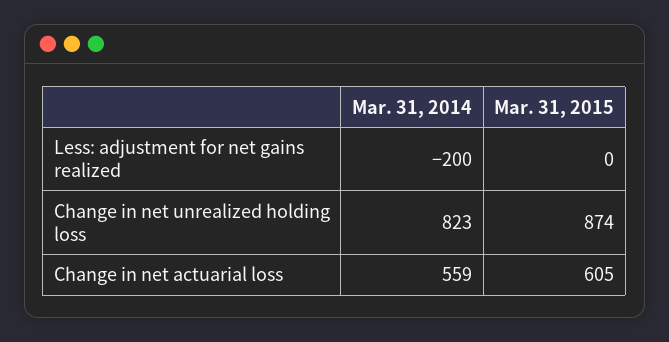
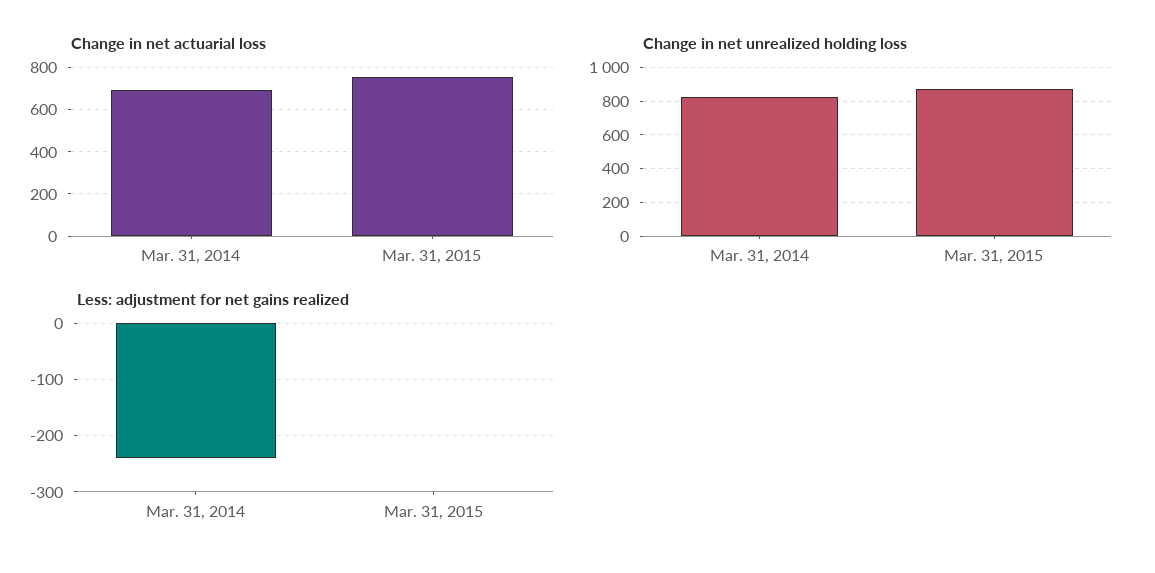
Less: adjustment for net gains realized, Mar. 31, 2014: -200 -> -240
Change in net actuarial loss, Mar. 31, 2014: 559 -> 700
Change in net actuarial loss, Mar. 31, 2015: 605 -> 750

